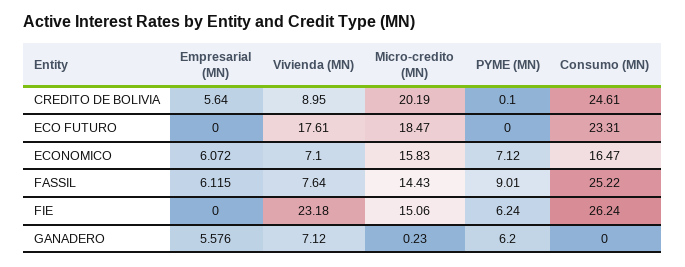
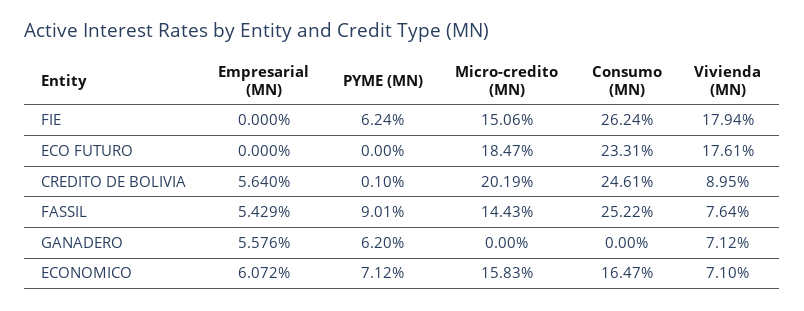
Empresarial (MN), FASSIL: 6.115 -> 5.429
Vivienda (MN), FIE: 23.18 -> 17.94
Micro-credito (MN), GANADERO: 0.23 -> 0

